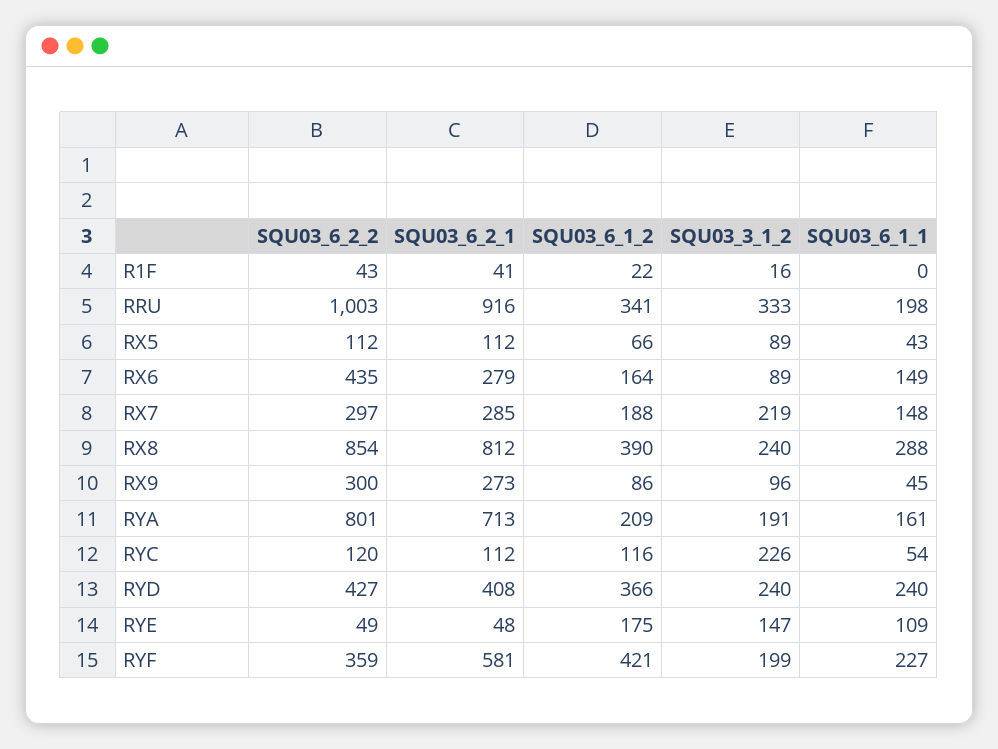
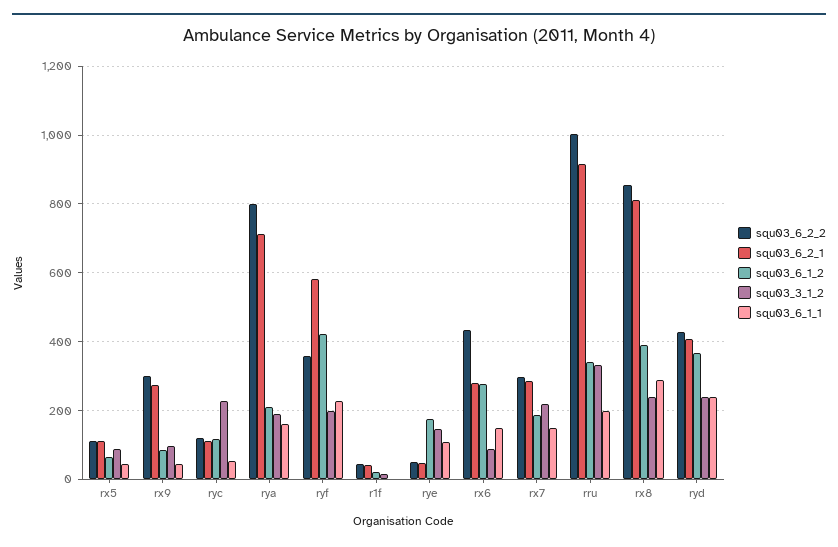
SQU03_6_1_2, RX6: 164 -> 280

